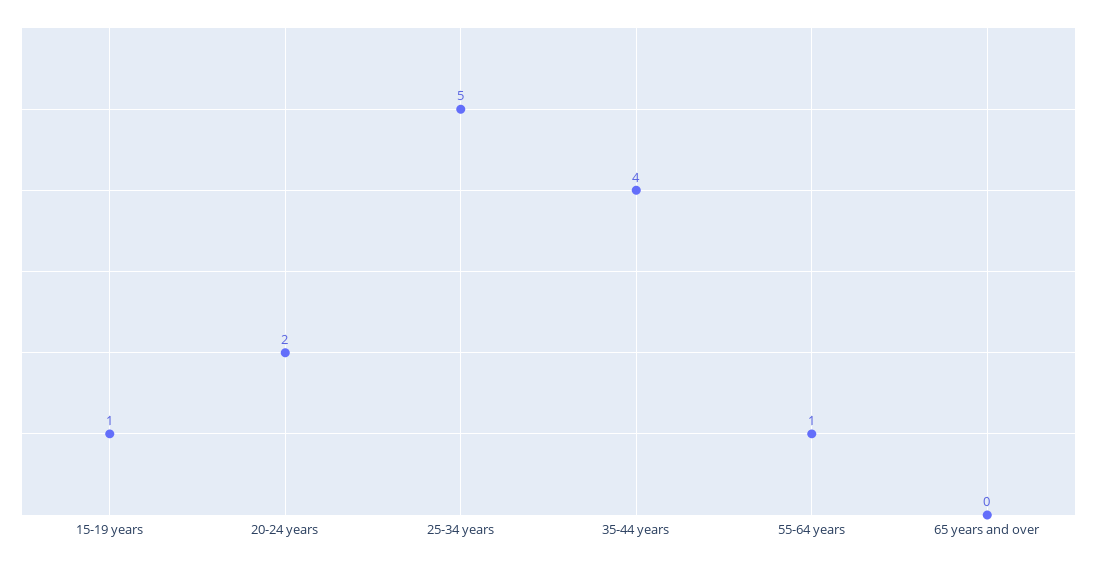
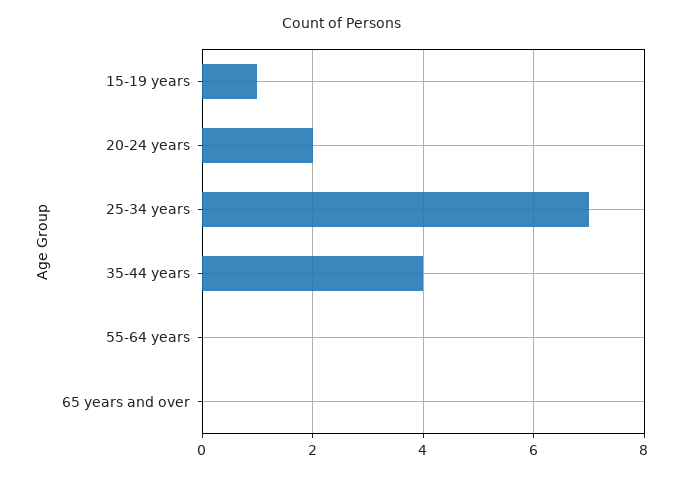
25-34 years: 5 -> 7
55-64 years: 1 -> 0

